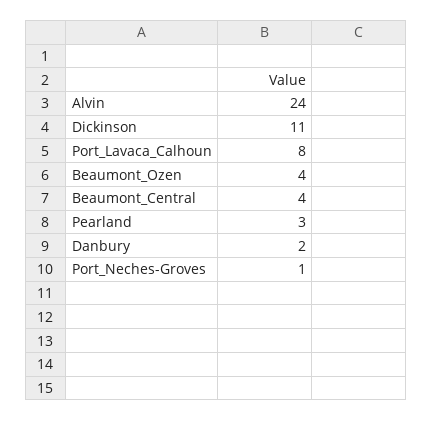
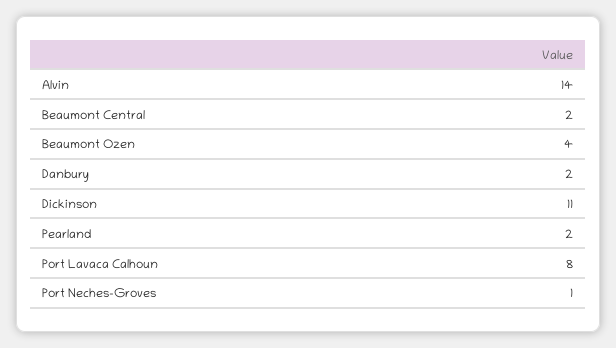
Alvin: 24 -> 14
Beaumont_Central: 4 -> 2
Pearland: 3 -> 2

